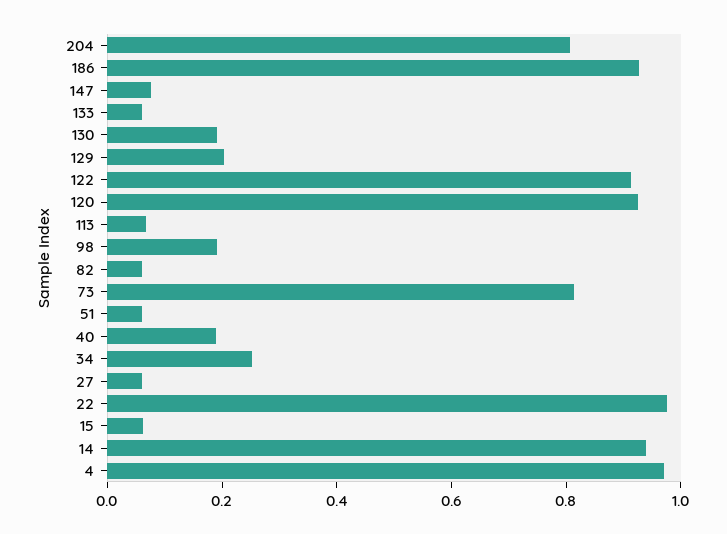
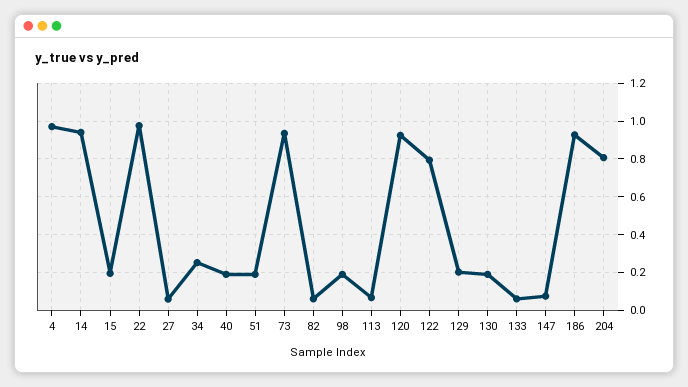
122: 0.9 -> 0.8
73: 0.8 -> 0.95
51: 0.05 -> 0.2
15: 0.05 -> 0.2

